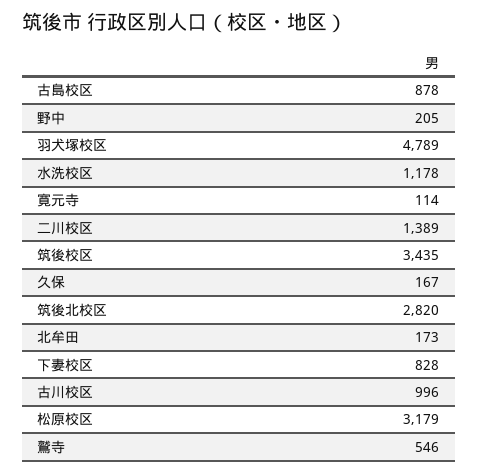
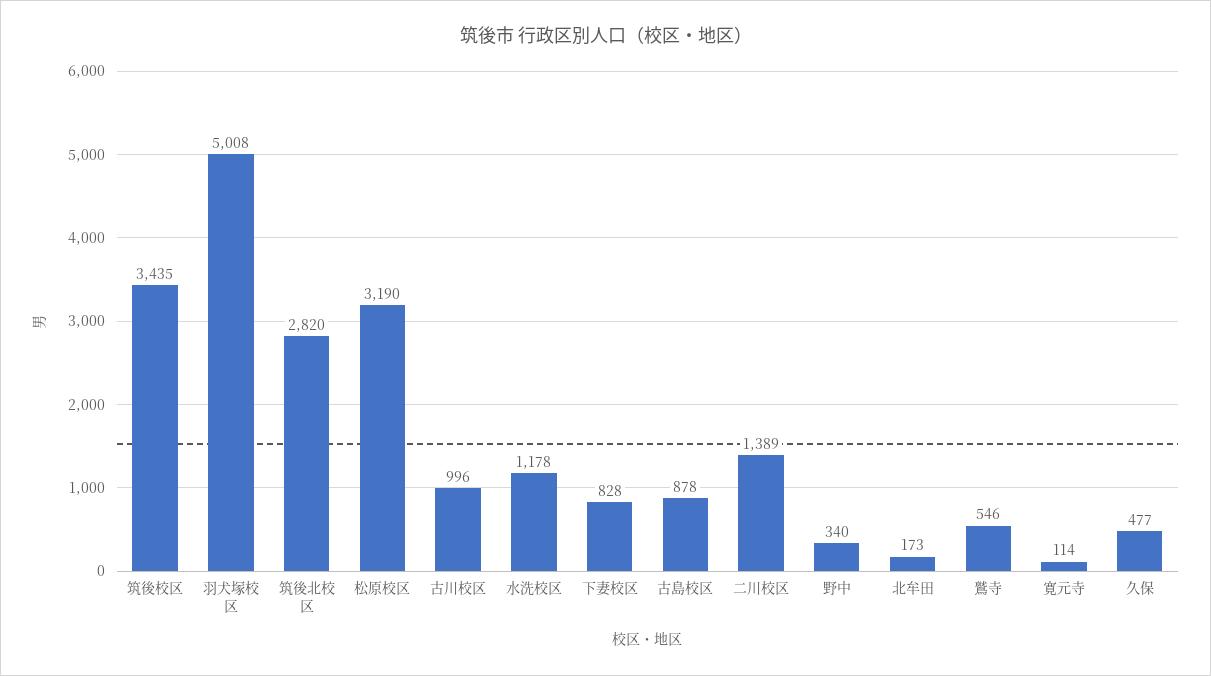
野中: 205 -> 340
羽犬塚校区: 4789 -> 5008
久保: 167 -> 477
松原校区: 3179 -> 3190

